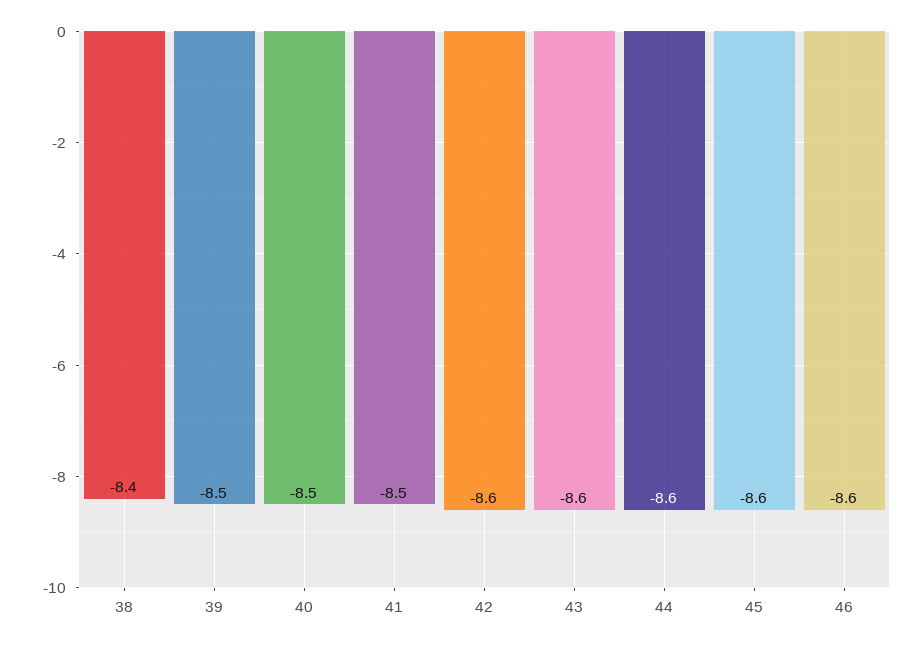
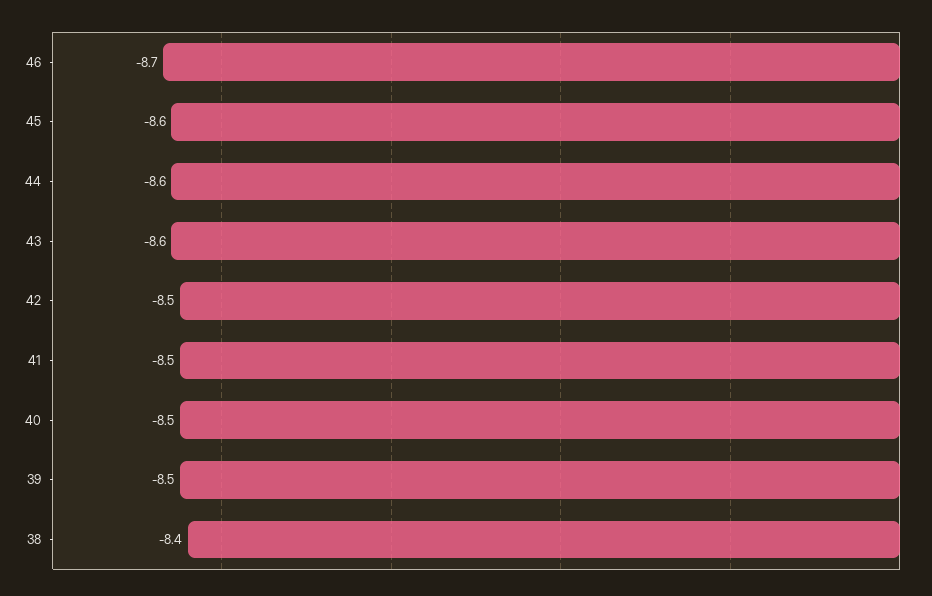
42: -8.6 -> -8.5
46: -8.6 -> -8.7

